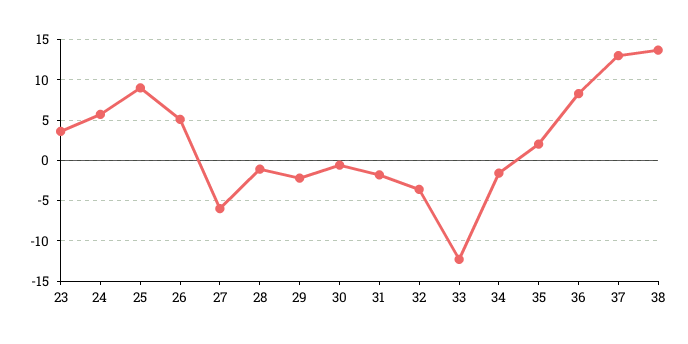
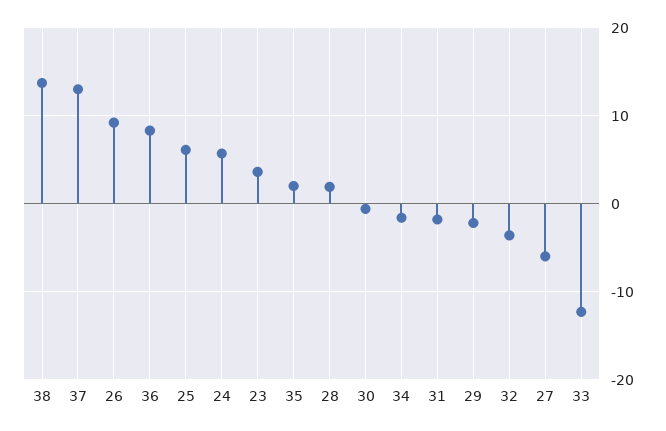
25: 9 -> 6
26: 5 -> 9
28: -1 -> 2

